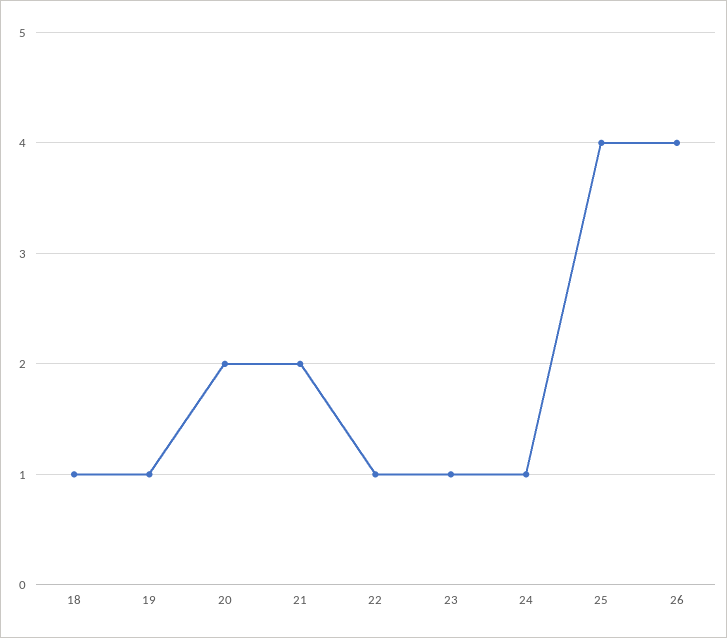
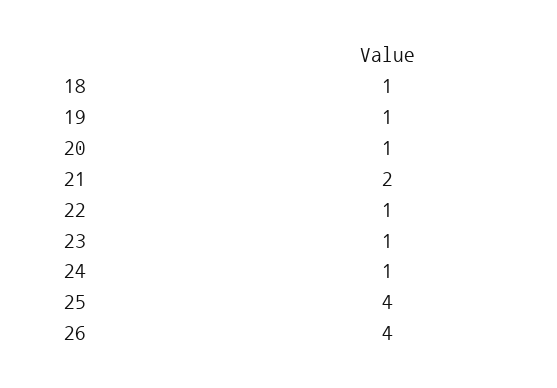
20: 2 -> 1

